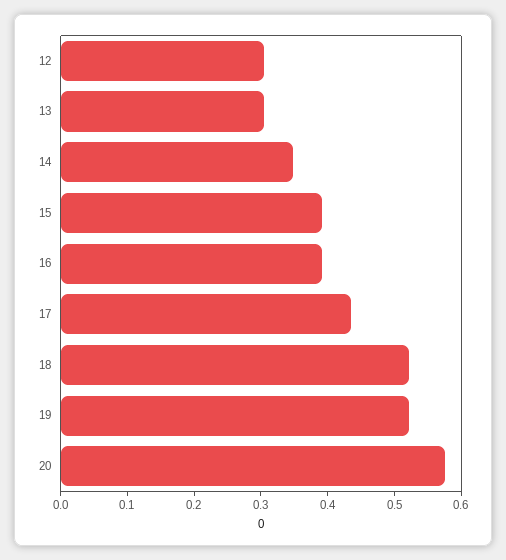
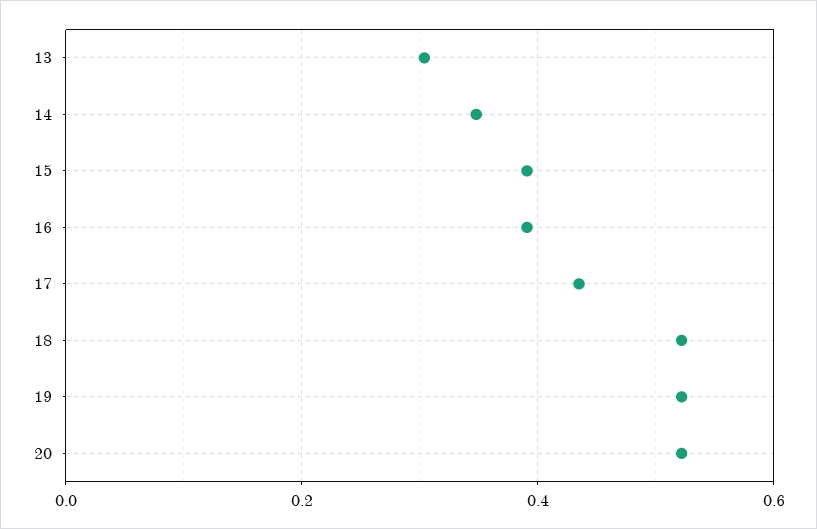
12: 0.3 -> none
20: 0.58 -> 0.52

